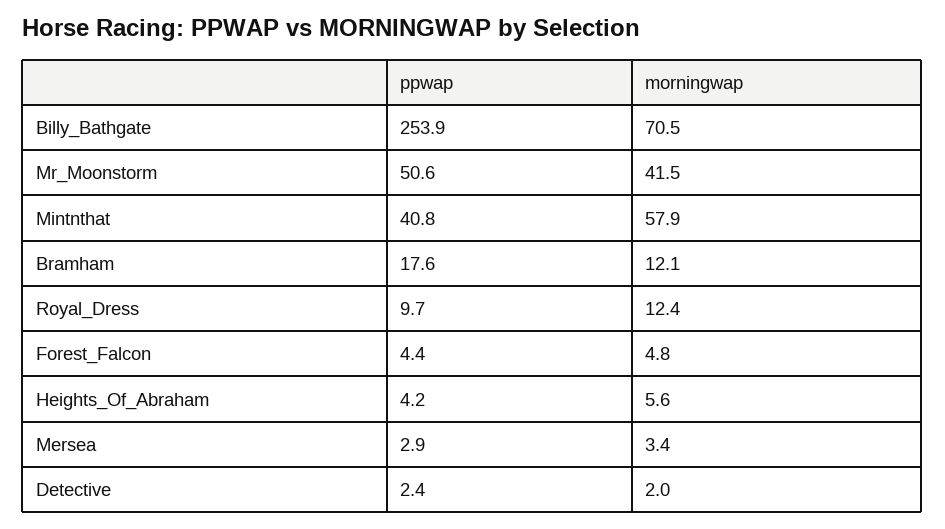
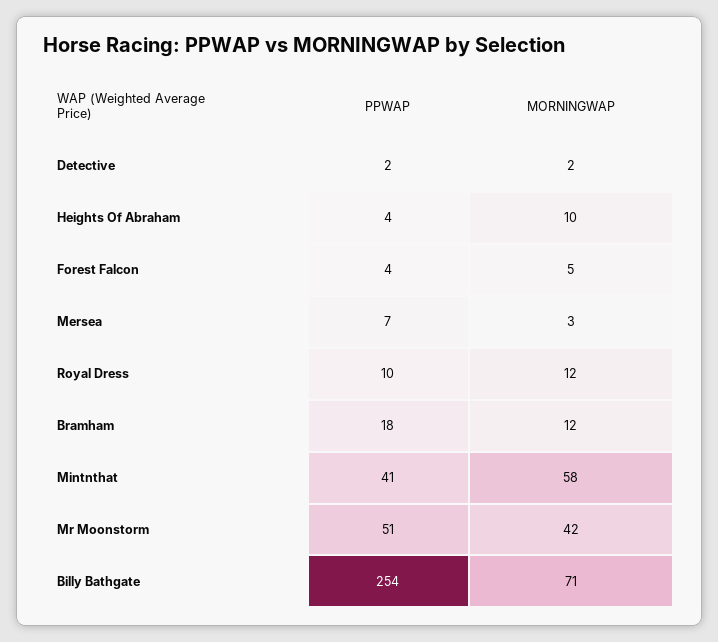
morningwap, Heights_Of_Abraham: 5.6 -> 10
ppwap, Mersea: 2.9 -> 7

